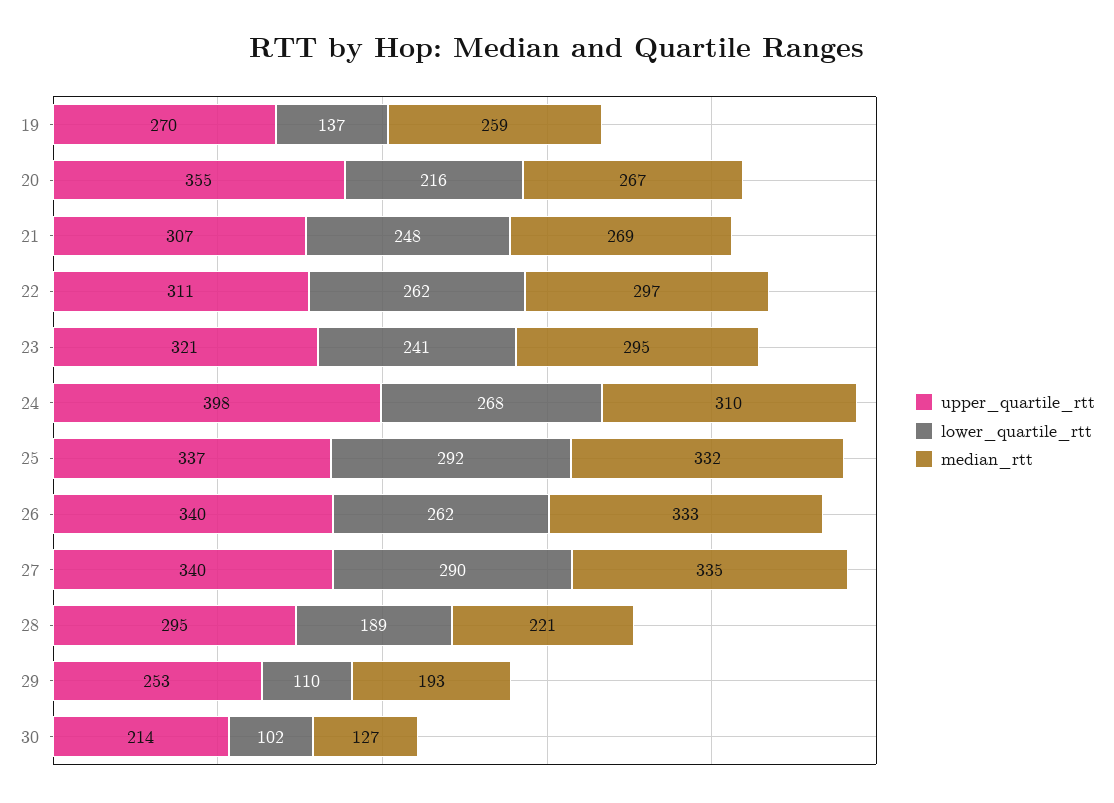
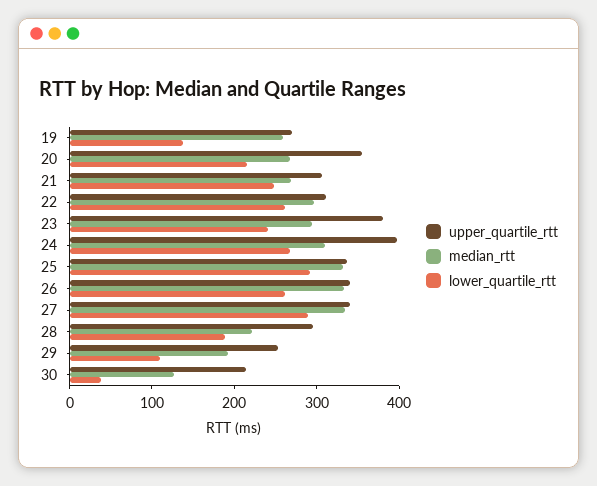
upper_quartile_rtt, 23: 321 -> 380
lower_quartile_rtt, 30: 102 -> 40

